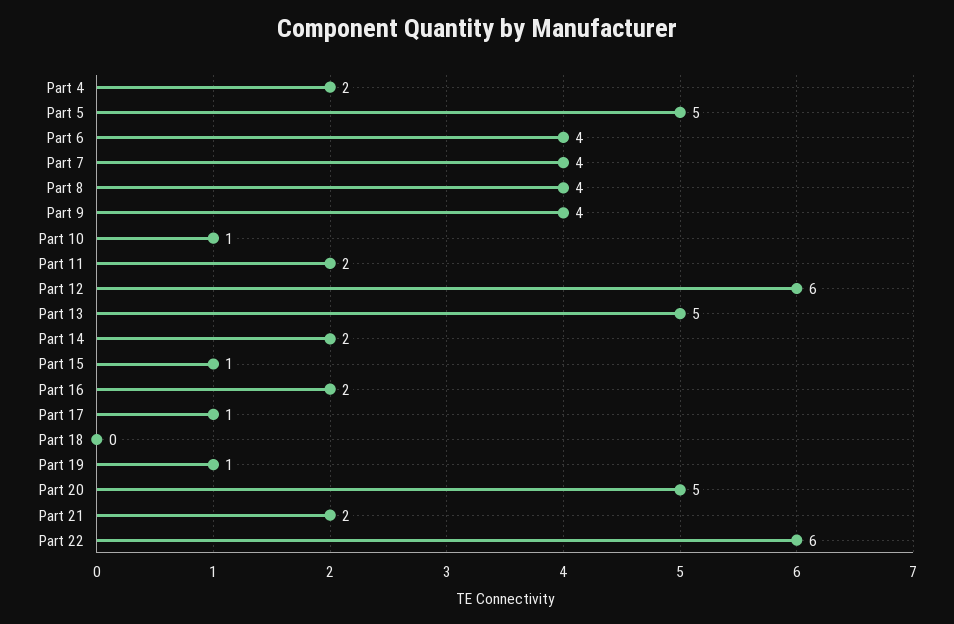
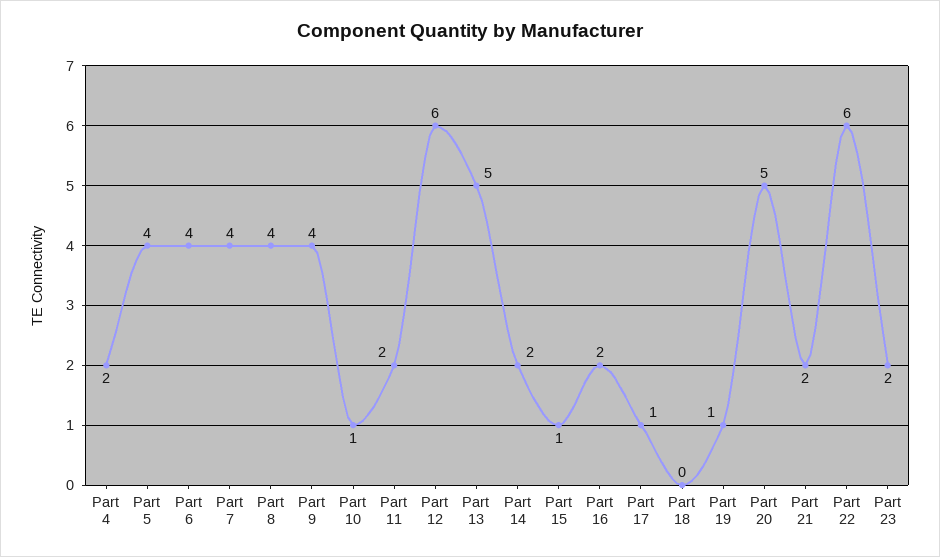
Part 5: 5 -> 4
Part 23: none -> 2

